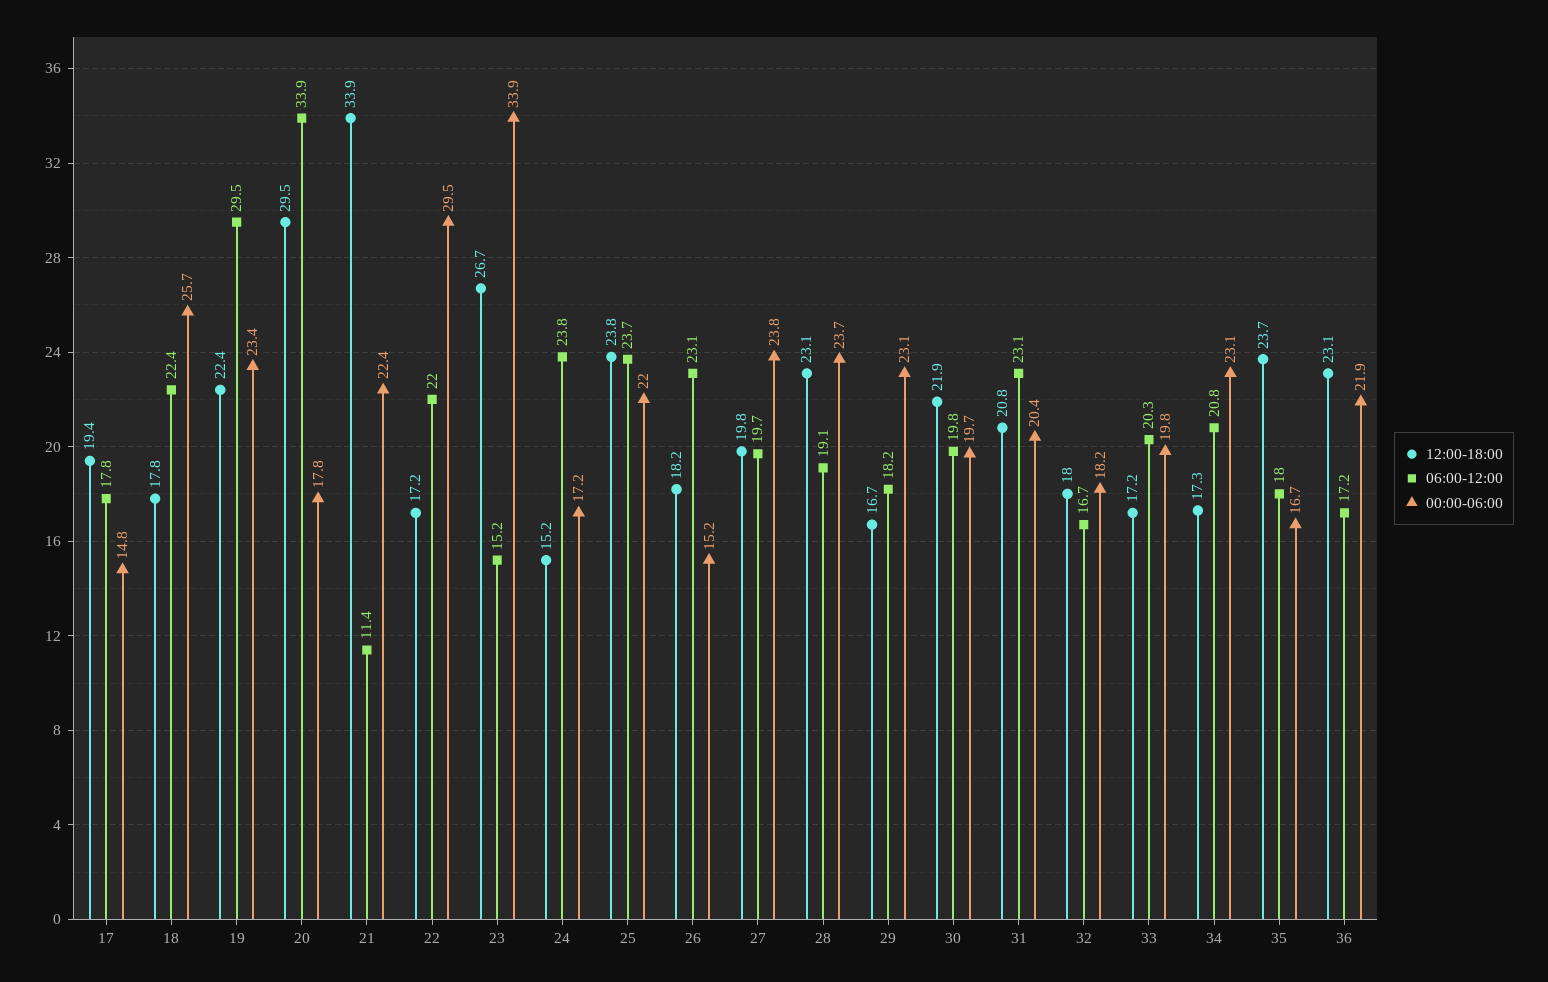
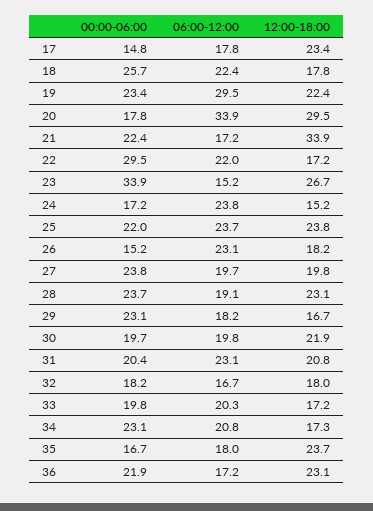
12:00-18:00, 17: 19.4 -> 23.4
06:00-12:00, 21: 11.4 -> 17.2

